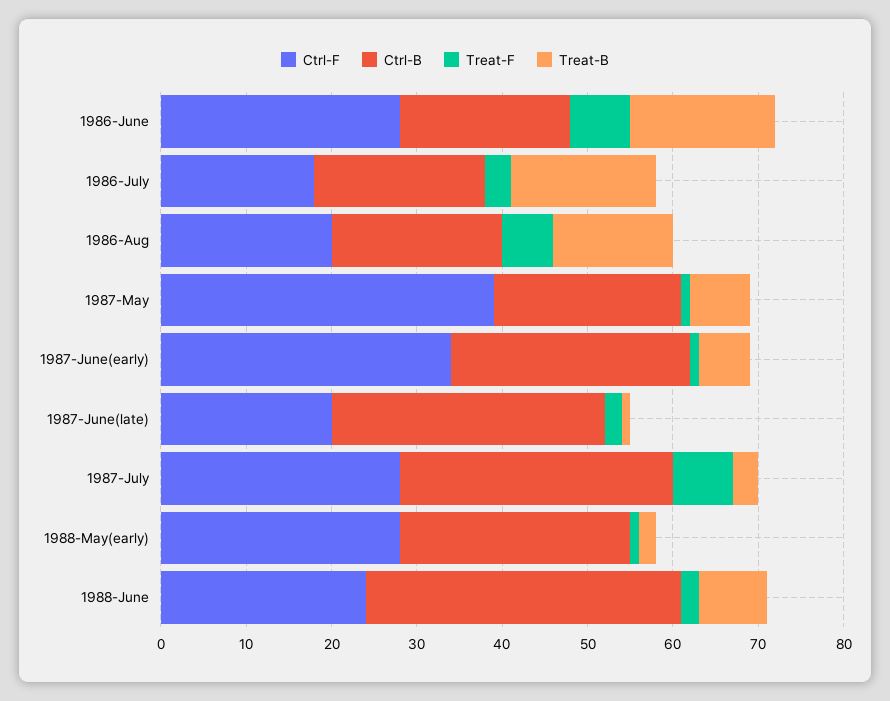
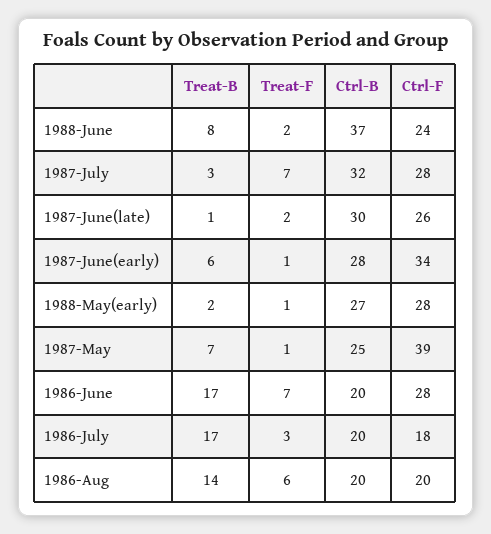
Ctrl-B, 1987-May: 22 -> 25
Ctrl-F, 1987-June(late): 20 -> 26
Ctrl-B, 1987-June(late): 32 -> 30

